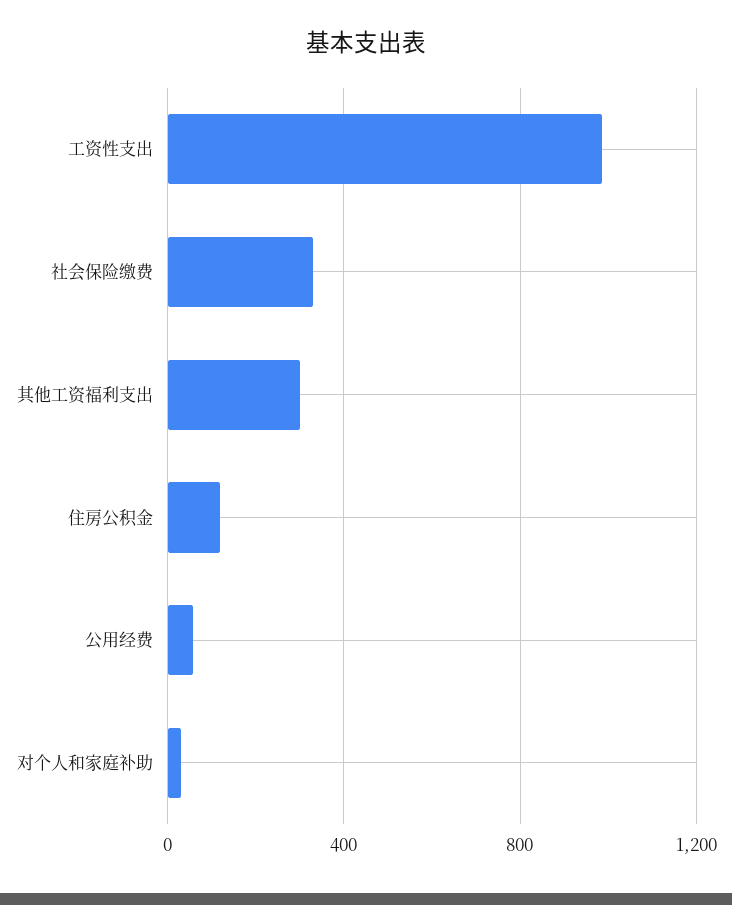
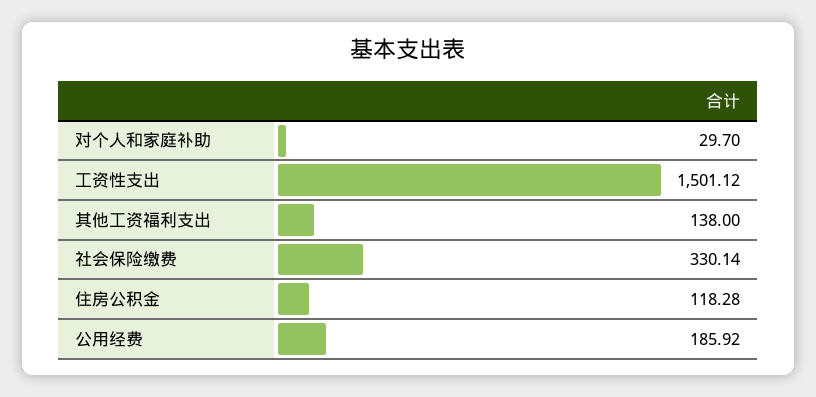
工资性支出: 1000 -> 1501.12
其他工资福利支出: 300 -> 138
公用经费: 50 -> 185.92

